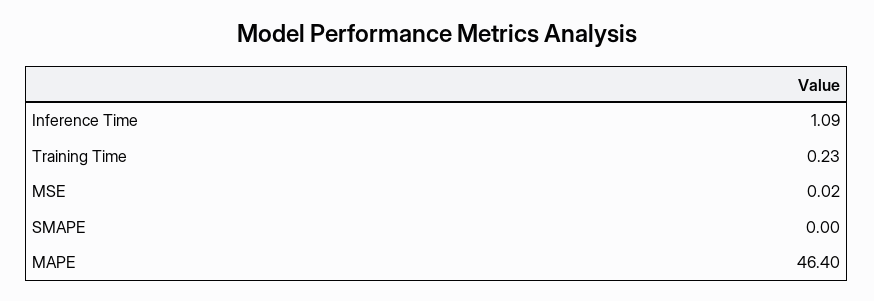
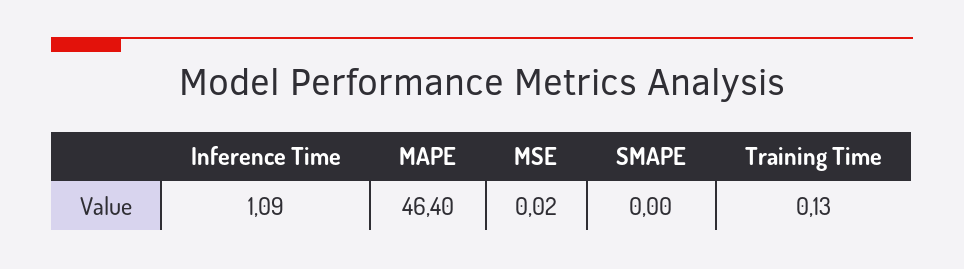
Training Time: 0.23 -> 0.13

